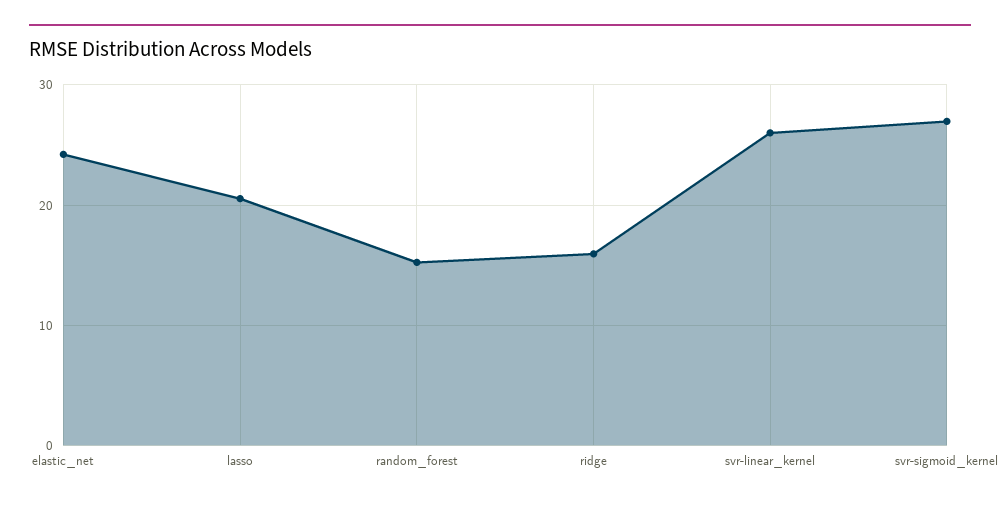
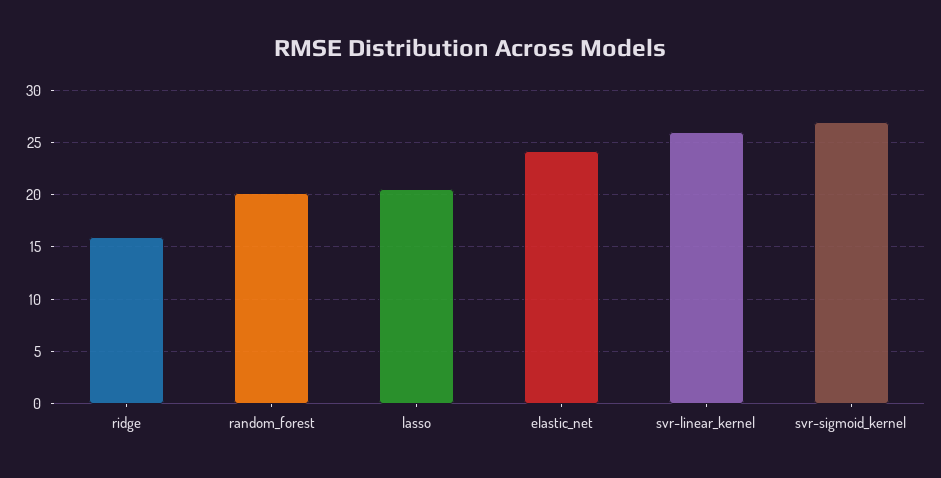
random_forest: 15 -> 20

